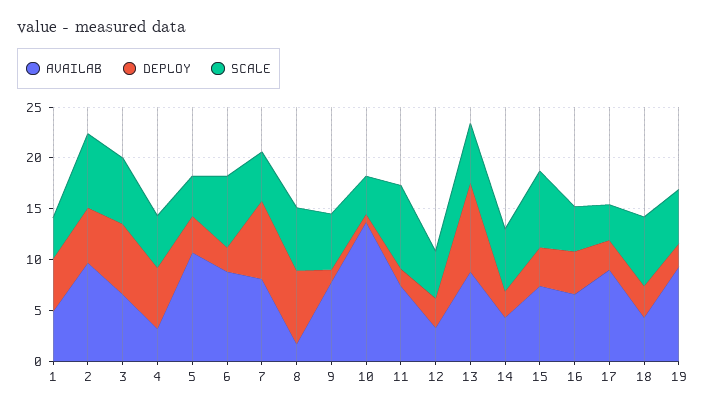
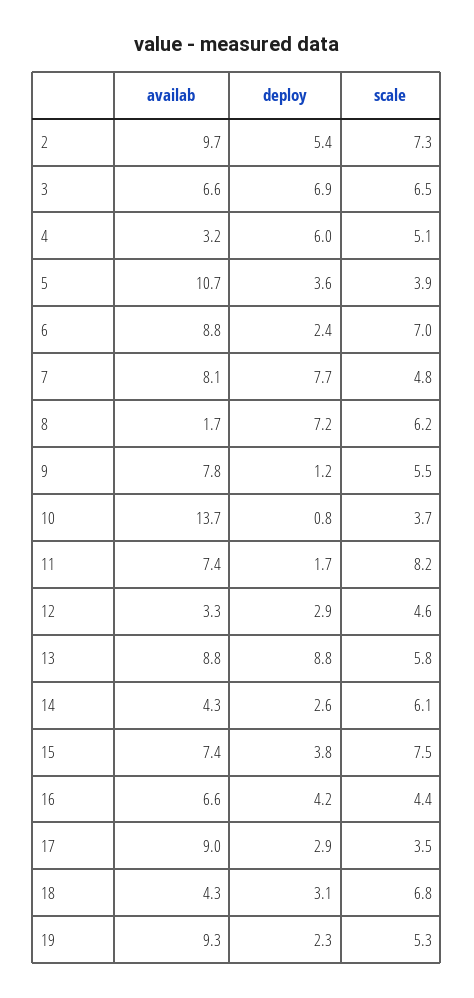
AVAILAB, 1: 5 -> none
DEPLOY, 1: 5 -> none
SCALE, 1: 4 -> none

